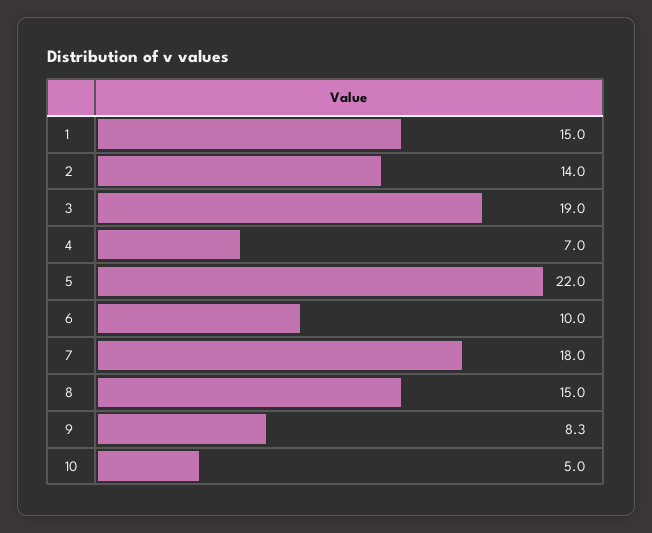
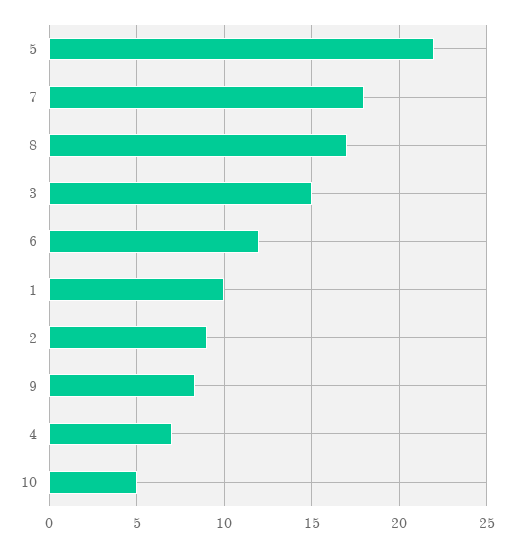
1: 15 -> 10
2: 14 -> 9
3: 19 -> 15
6: 10 -> 12
8: 15 -> 17

